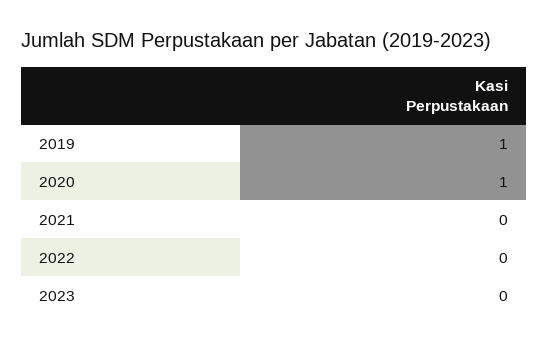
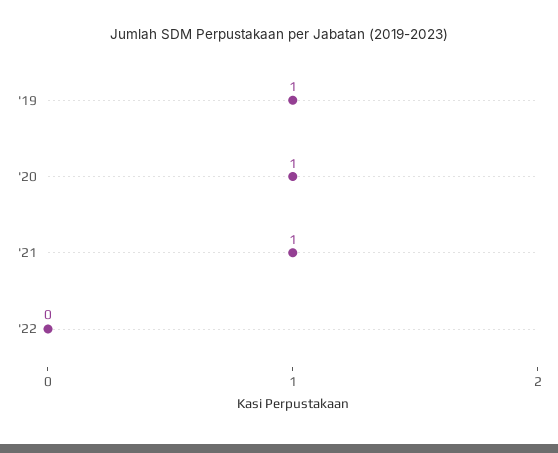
2021: 0 -> 1
2023: 0 -> none

